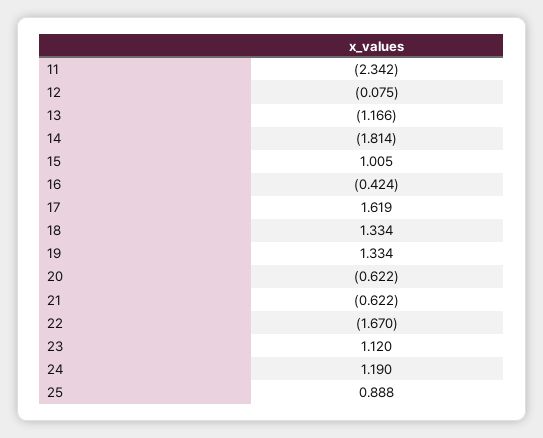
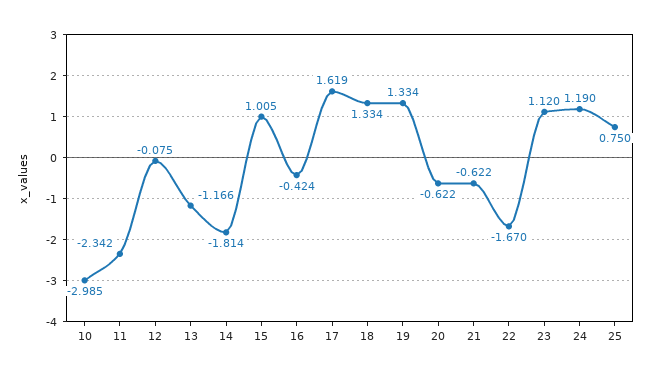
25: 0.888 -> 0.75
10: none -> -2.985

